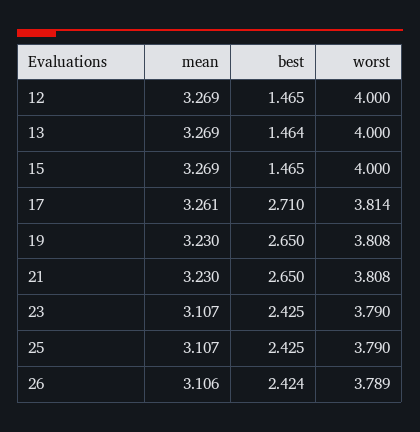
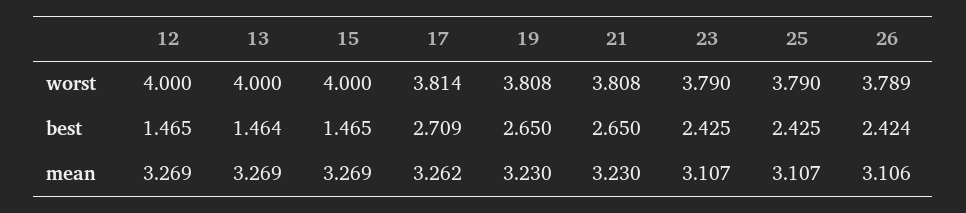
mean, 17: 3.261 -> 3.262
best, 17: 2.71 -> 2.709

